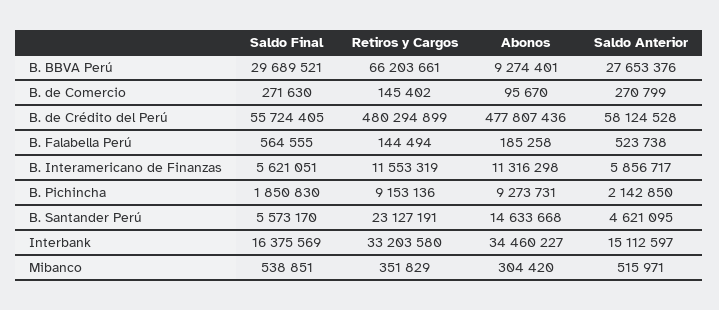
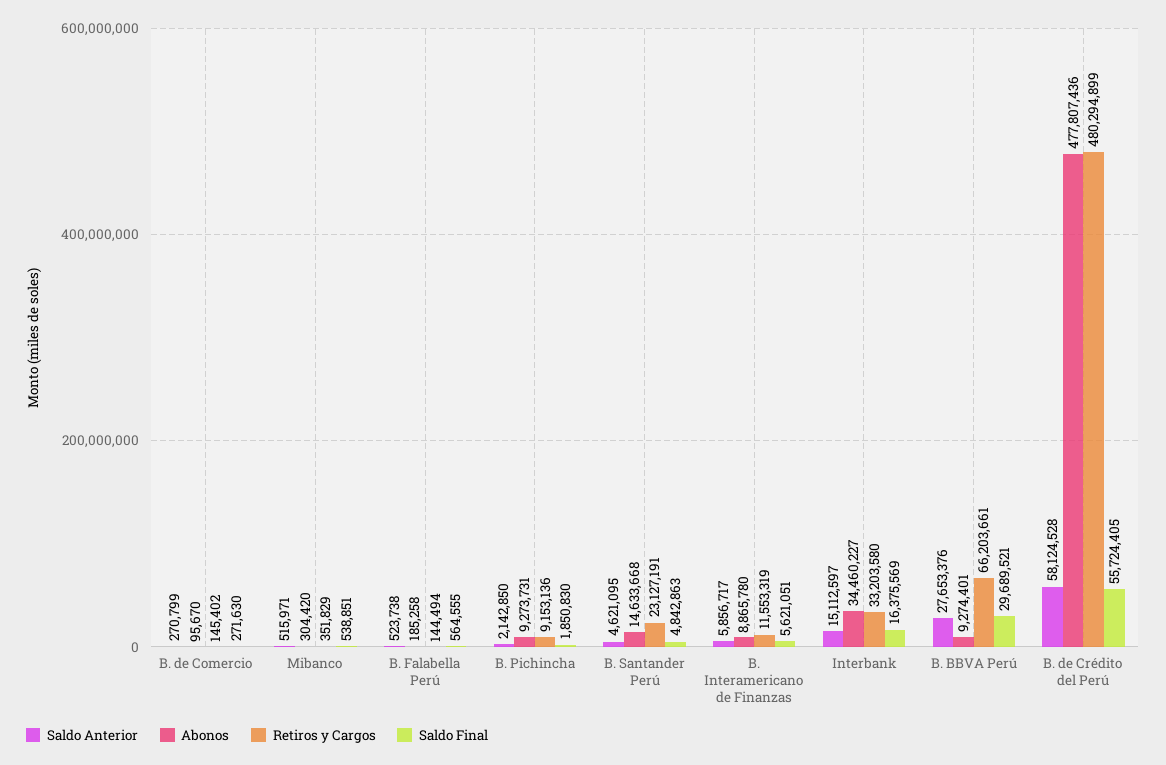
Abonos, B. Interamericano de Finanzas: 11316298 -> 8865780
Saldo Final, B. Santander Perú: 5573170 -> 4842863

